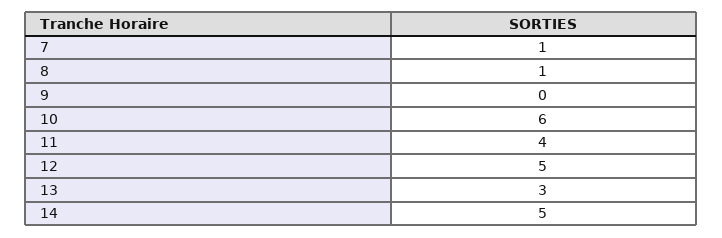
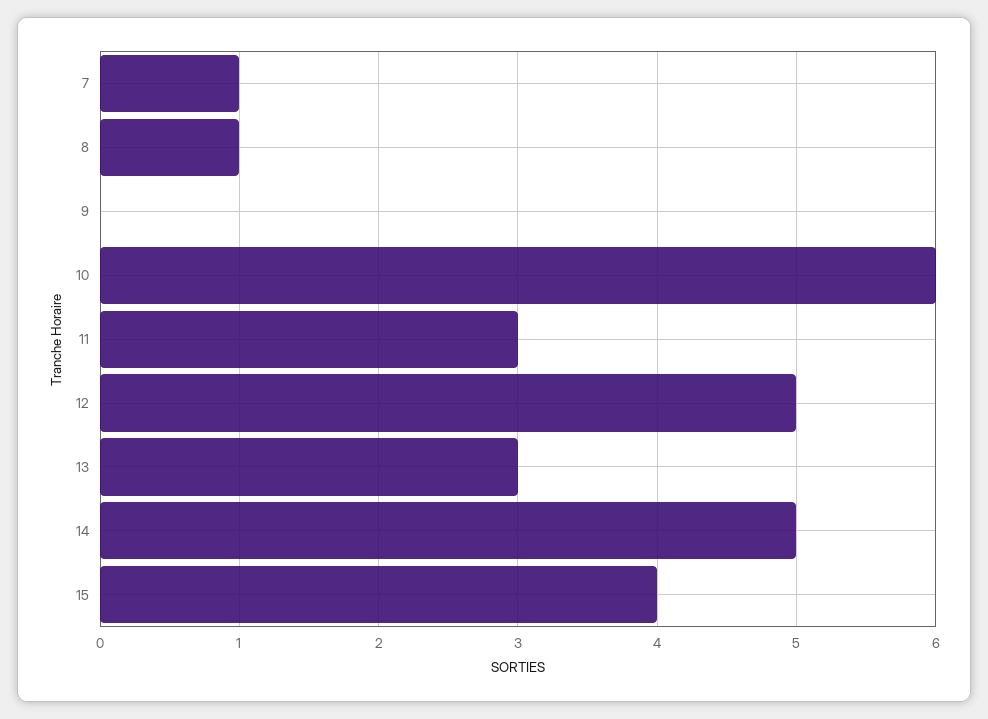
11: 4 -> 3
15: none -> 4

